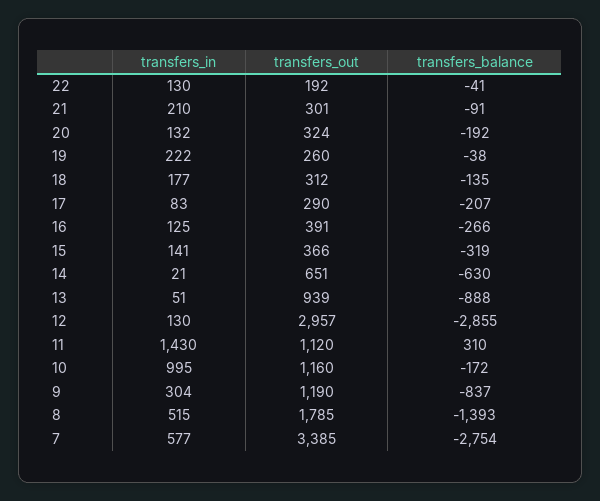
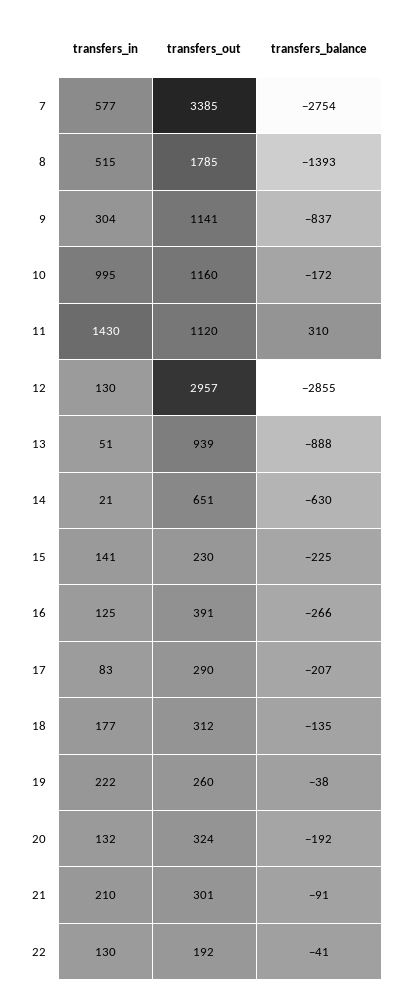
transfers_out, 15: 366 -> 230
transfers_balance, 15: -319 -> -225
transfers_out, 9: 1190 -> 1141

